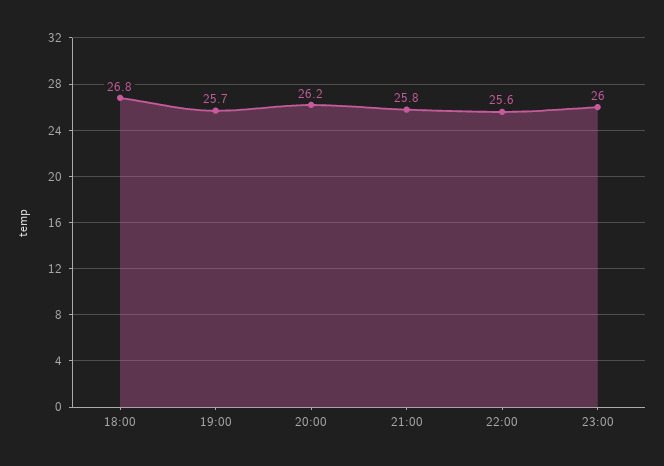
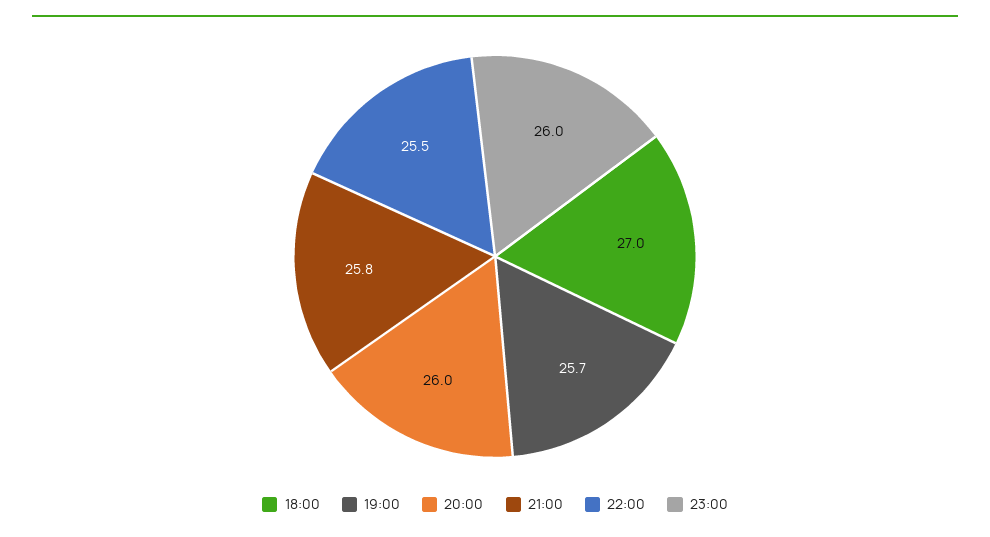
18:00: 26.8 -> 27
20:00: 26.2 -> 26
22:00: 25.6 -> 25.5

